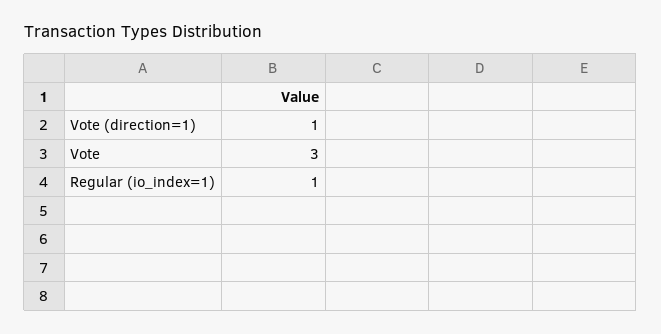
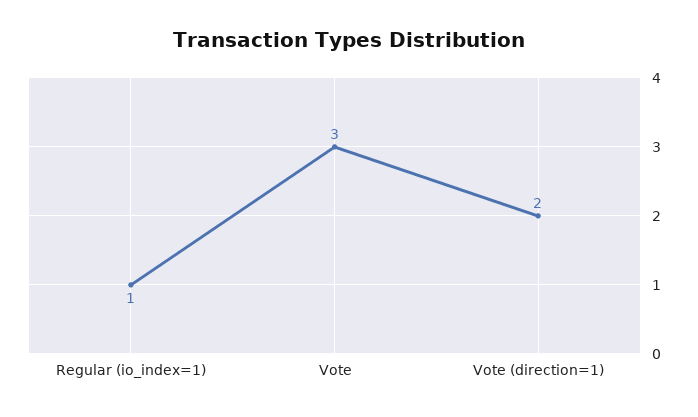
Vote (direction=1): 1 -> 2

